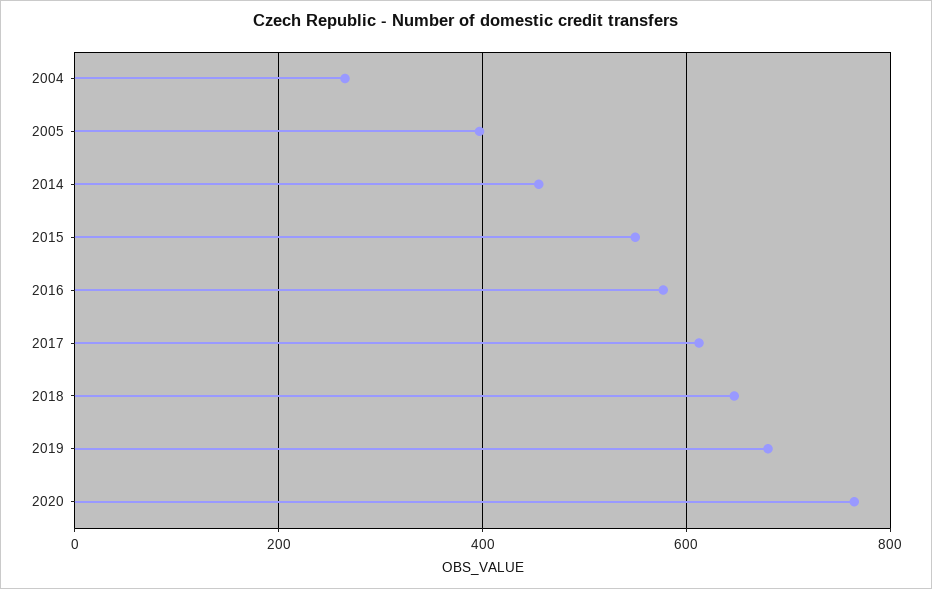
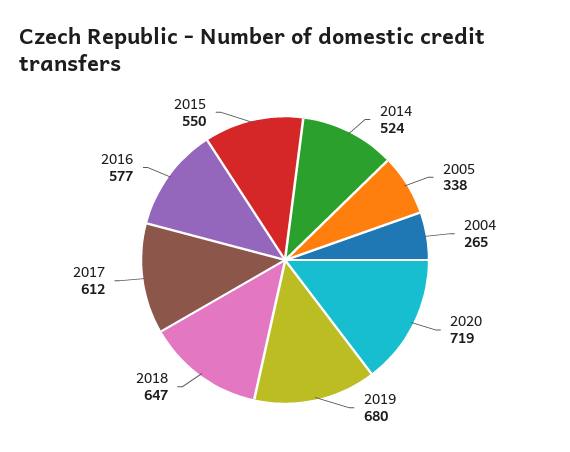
2005: 400 -> 338
2014: 460 -> 524
2020: 760 -> 719

